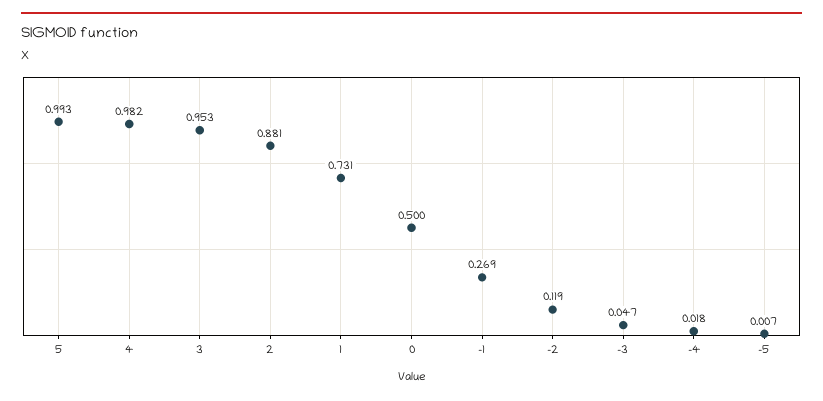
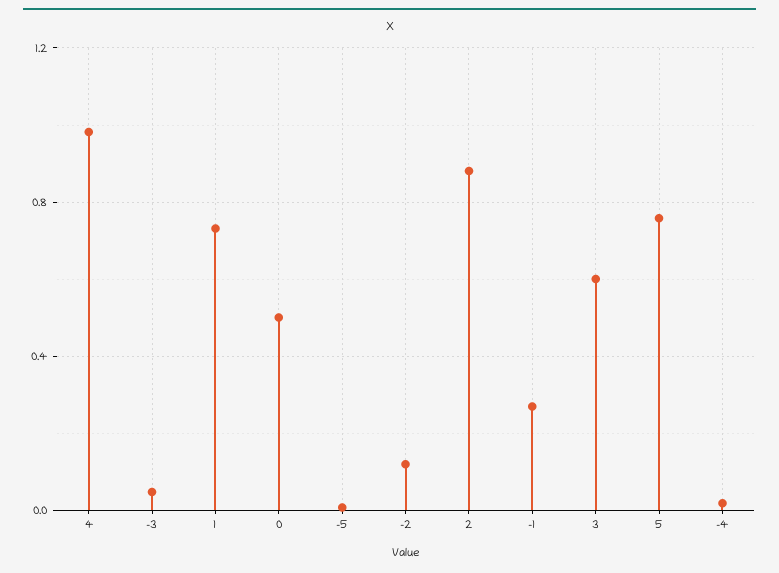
5: 0.993 -> 0.75
3: 0.953 -> 0.6

